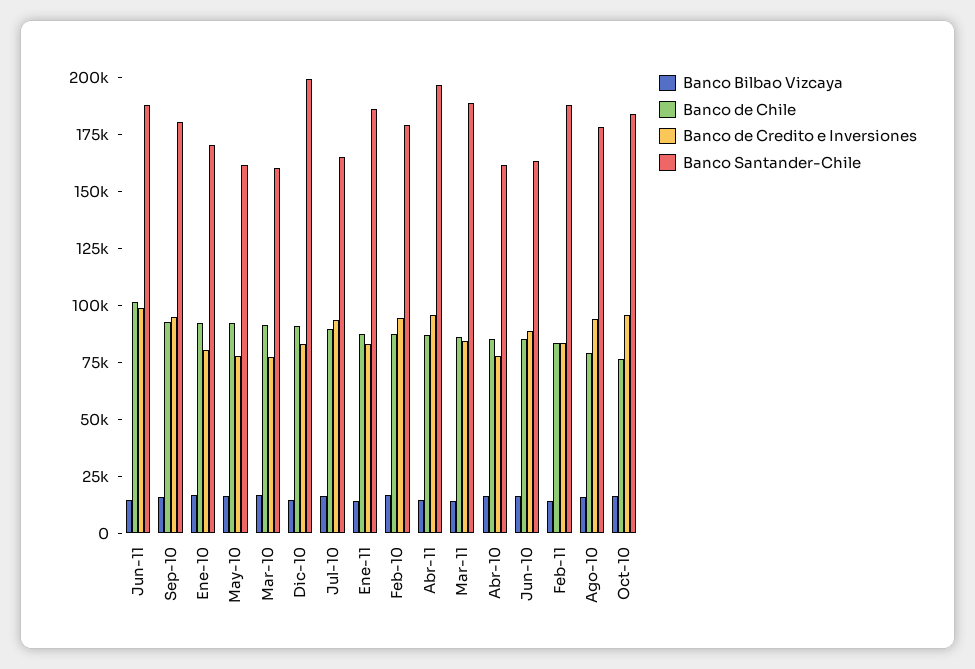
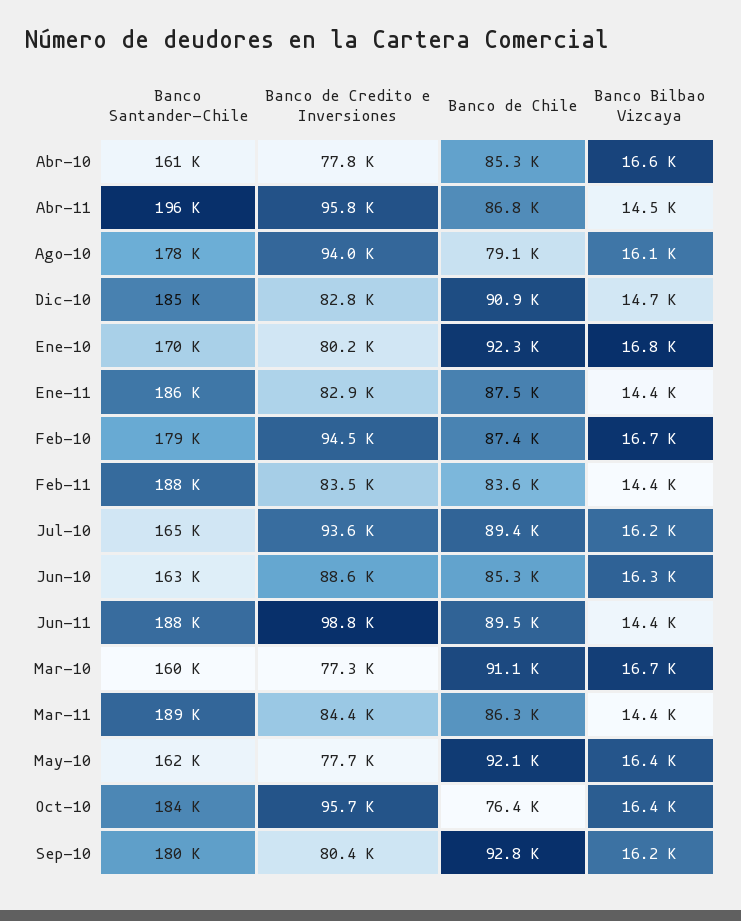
Banco de Chile, Jun-11: 100000 -> 89500
Banco de Credito e Inversiones, Sep-10: 95000 -> 80400
Banco Santander-Chile, Dic-10: 200000 -> 185000

